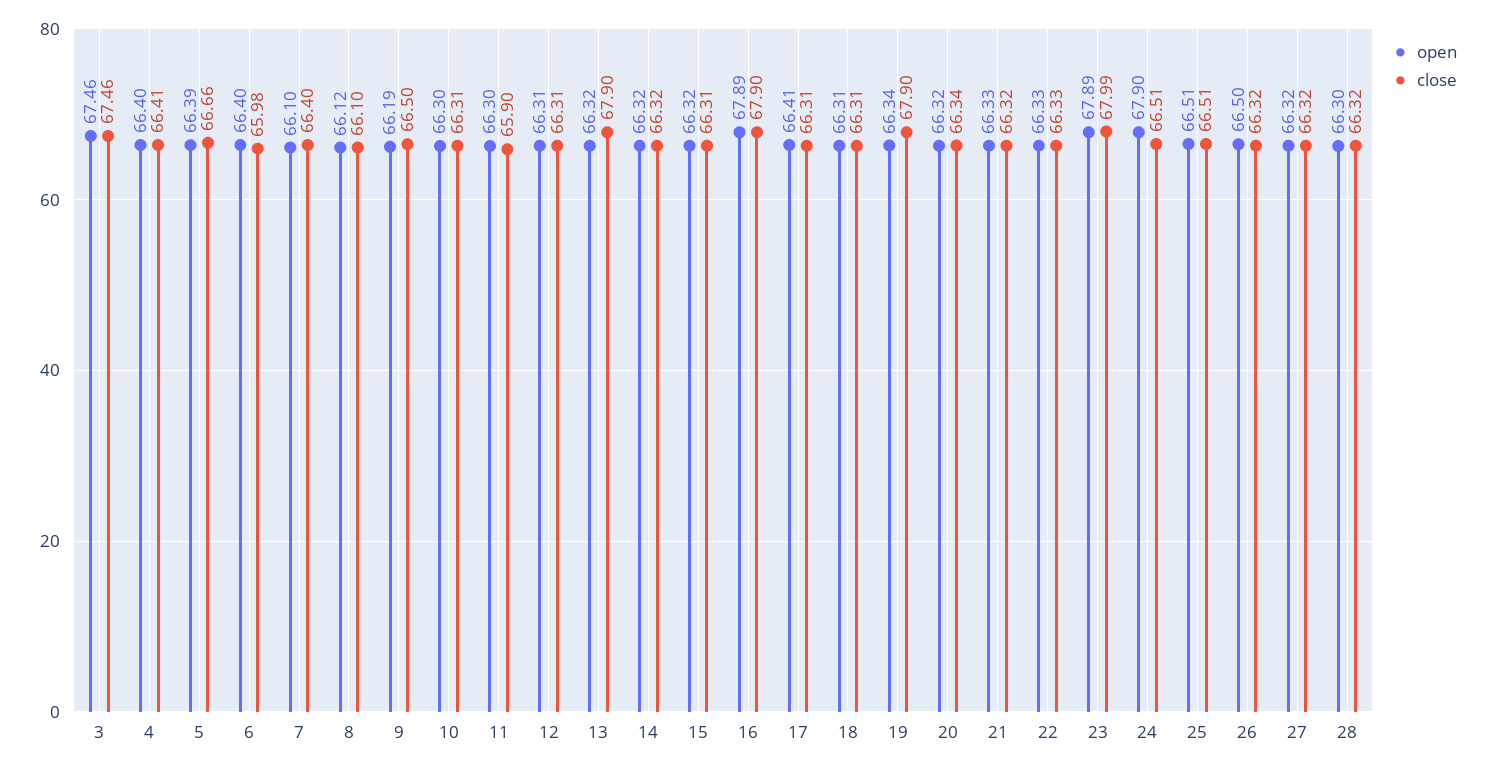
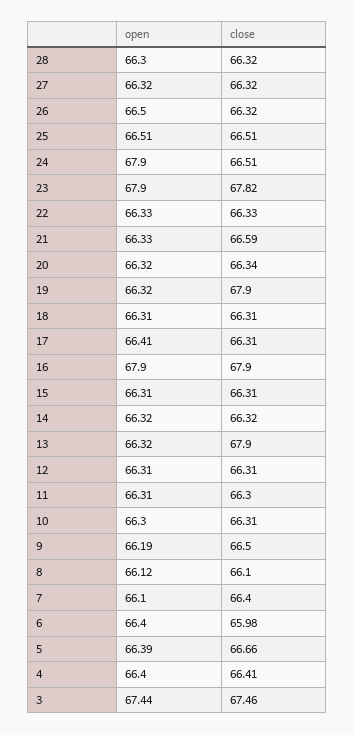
open, 3: 67.46 -> 67.44
open, 11: 66.3 -> 66.31
close, 11: 65.9 -> 66.3
open, 15: 66.32 -> 66.31
open, 16: 67.89 -> 67.9
open, 19: 66.34 -> 66.32
close, 21: 66.32 -> 66.59
open, 23: 67.89 -> 67.9
close, 23: 67.99 -> 67.82

